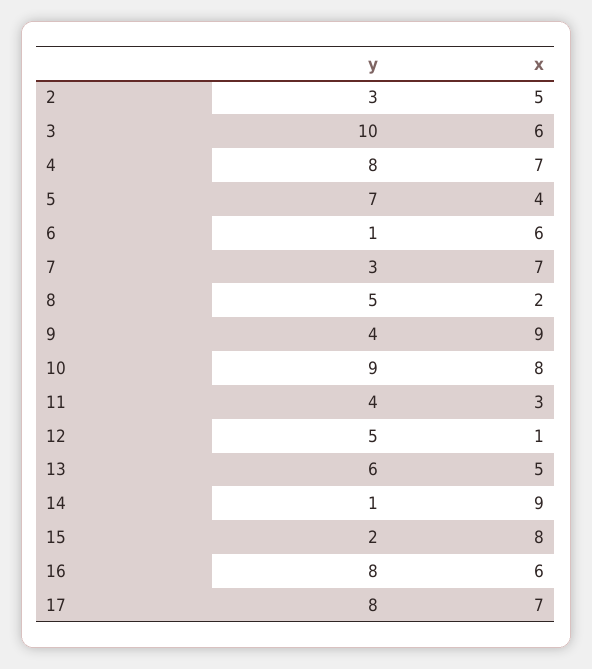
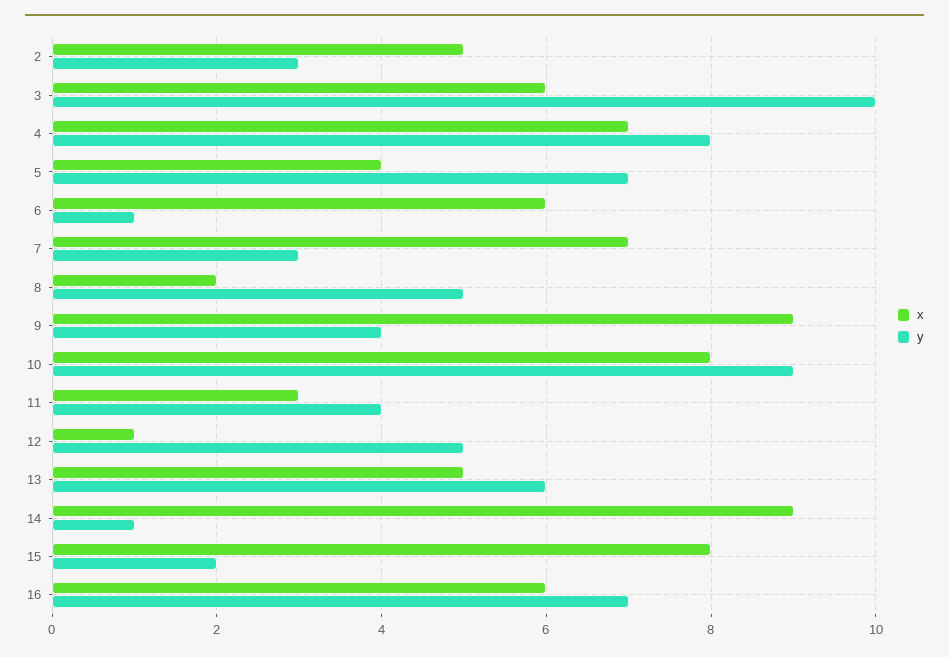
y, 16: 8 -> 7
y, 17: 8 -> none
x, 17: 7 -> none

